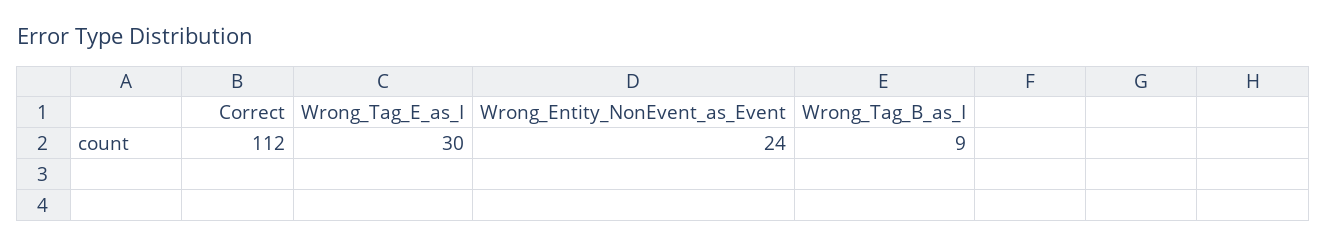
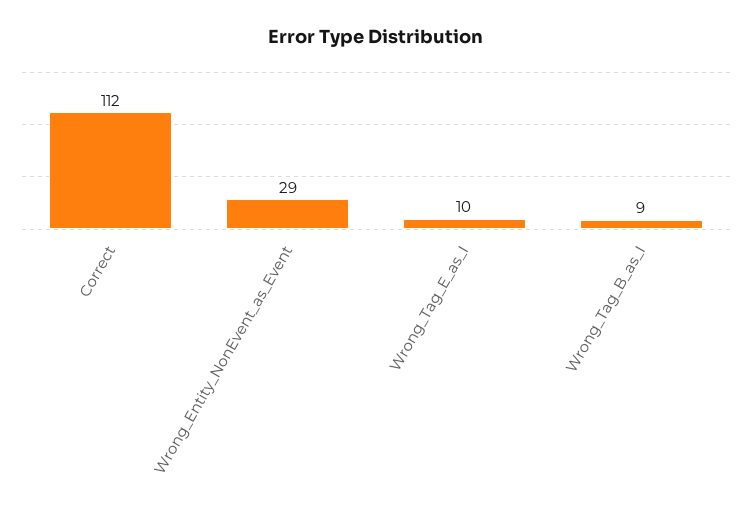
Wrong_Tag_E_as_I: 30 -> 10
Wrong_Entity_NonEvent_as_Event: 24 -> 29

